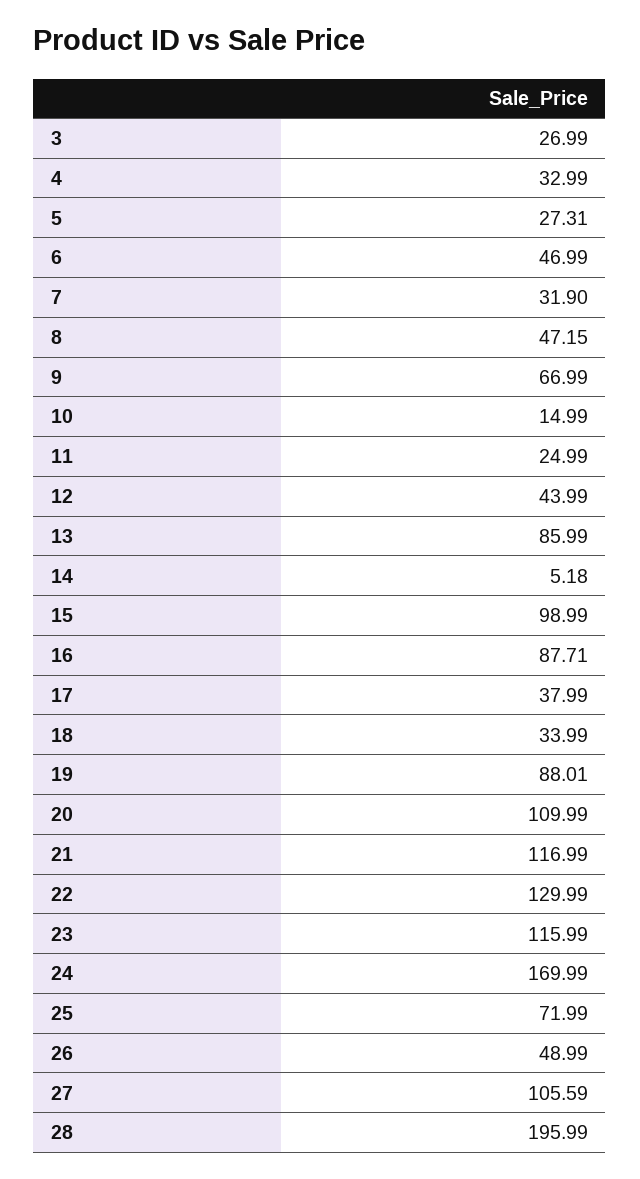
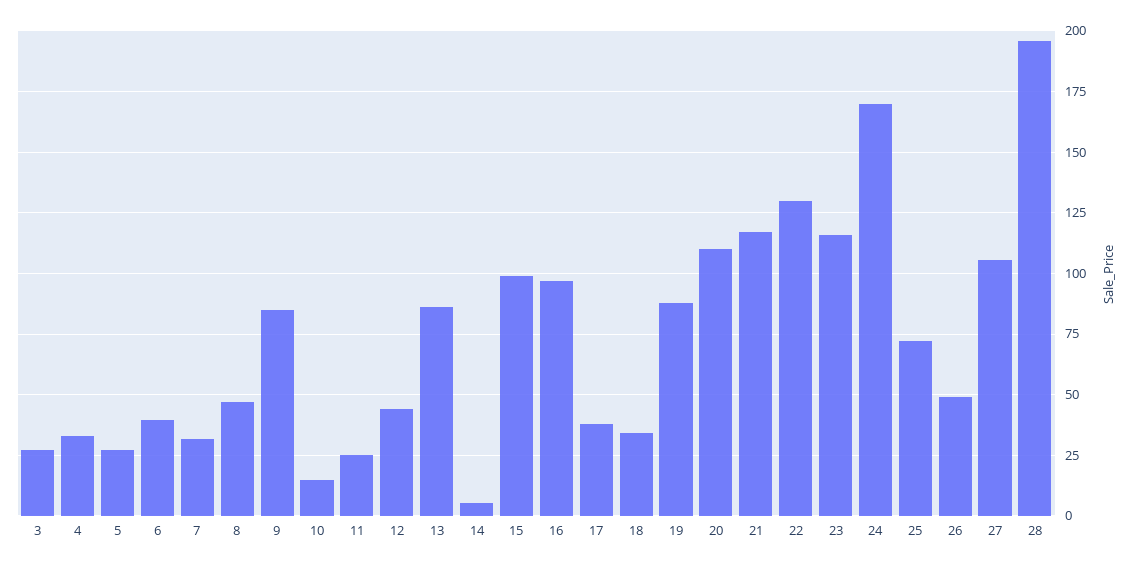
6: 46.99 -> 40
9: 66.99 -> 85
16: 87.71 -> 97.5

